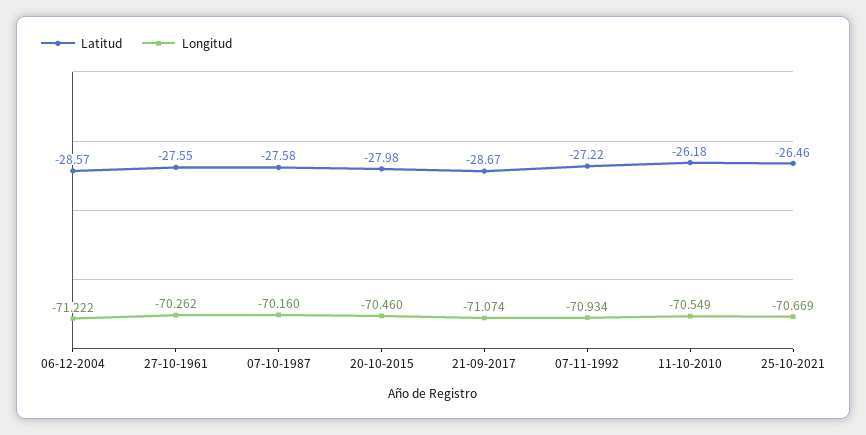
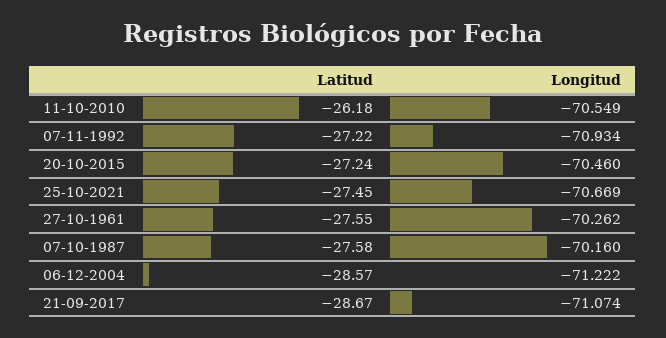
Latitud, 20-10-2015: -27.98 -> -27.24
Latitud, 25-10-2021: -26.46 -> -27.45

